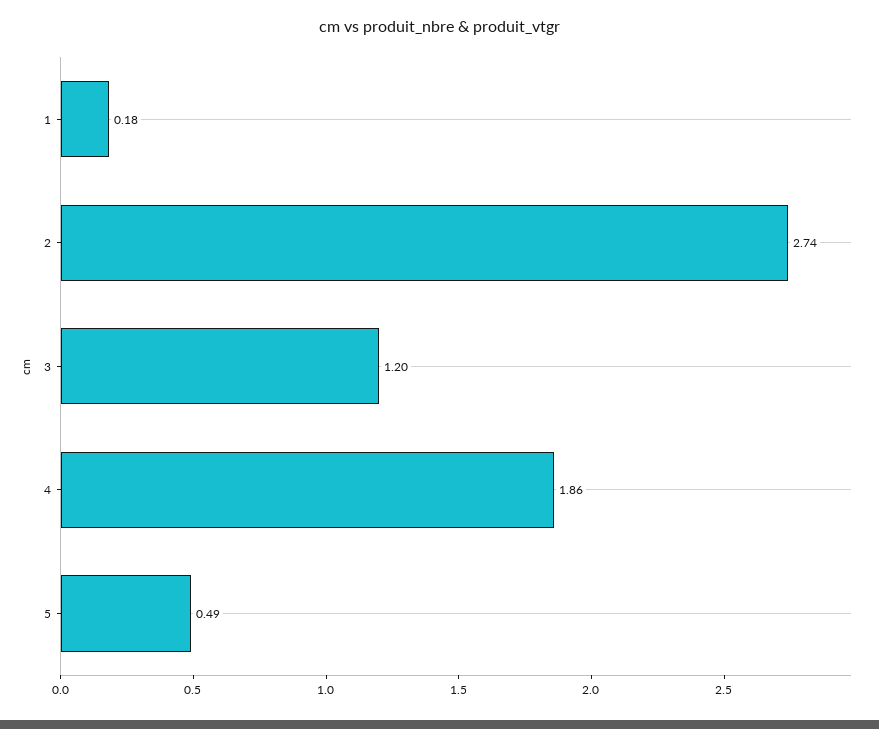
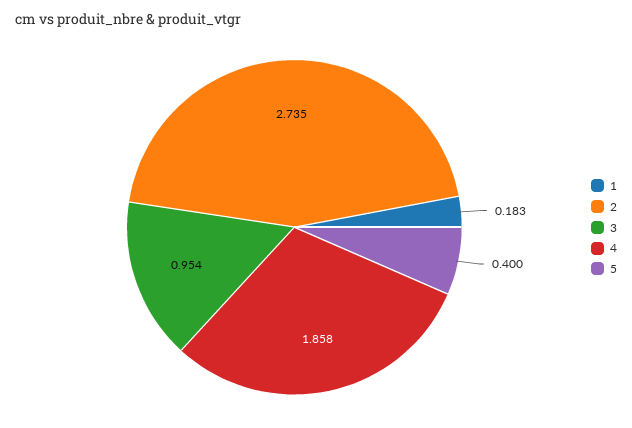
3: 1.2 -> 0.954
5: 0.49 -> 0.4

